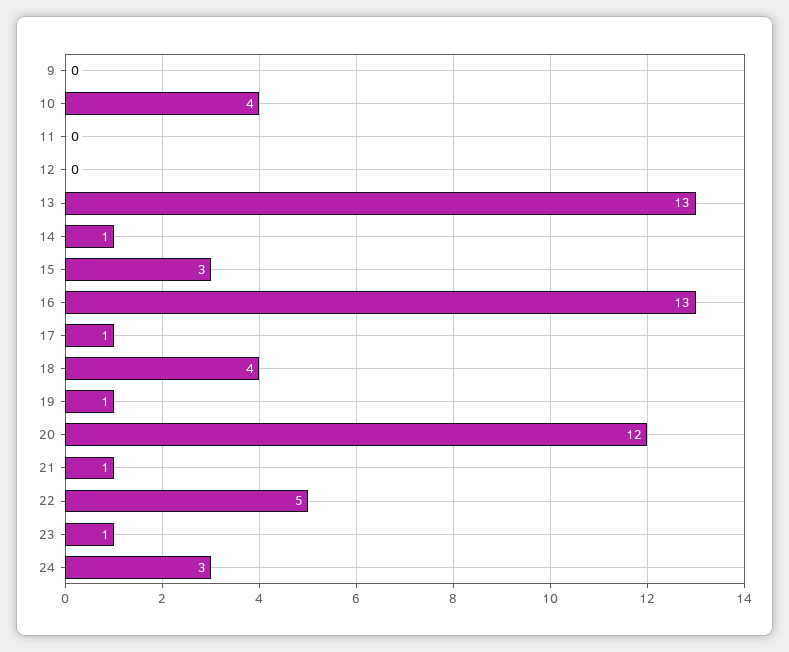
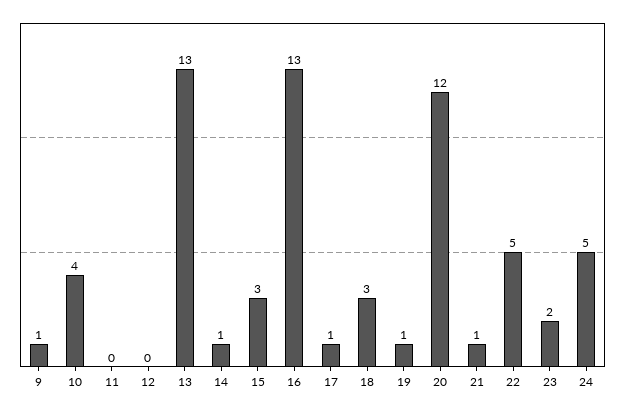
9: 0 -> 1
18: 4 -> 3
23: 1 -> 2
24: 3 -> 5

